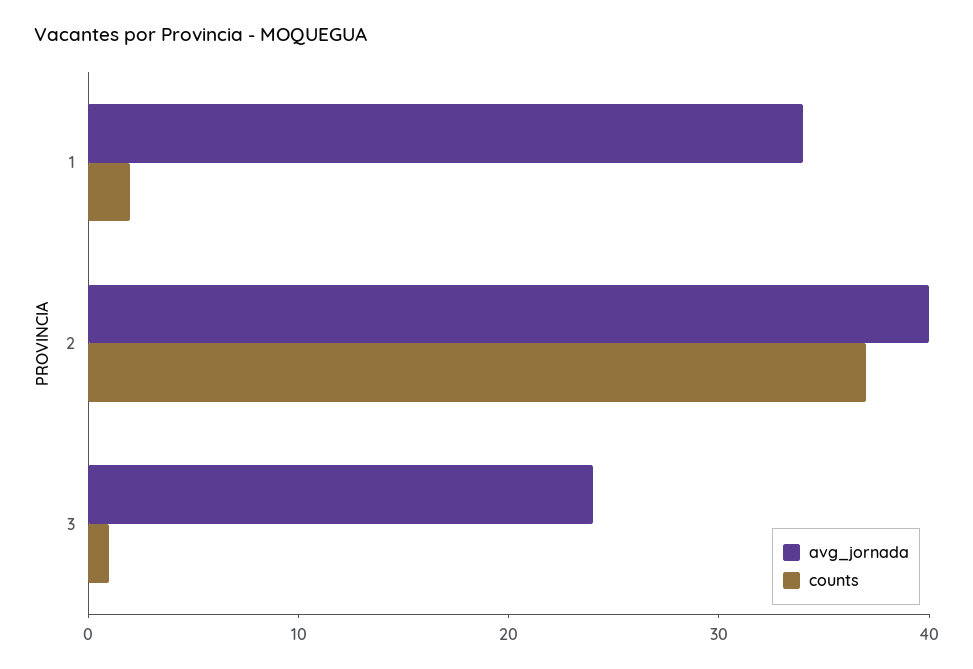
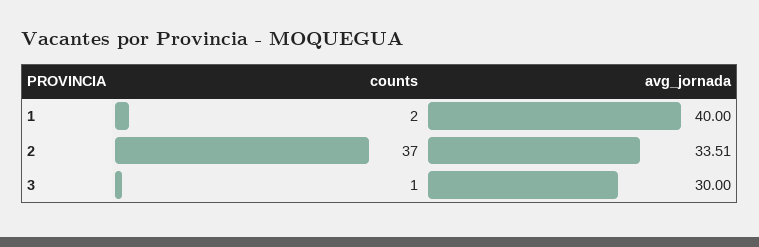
avg_jornada, 1: 34 -> 40
avg_jornada, 2: 40 -> 33.51
avg_jornada, 3: 24 -> 30

